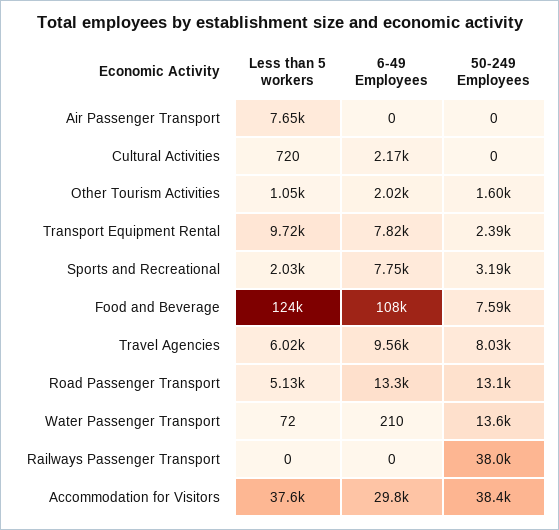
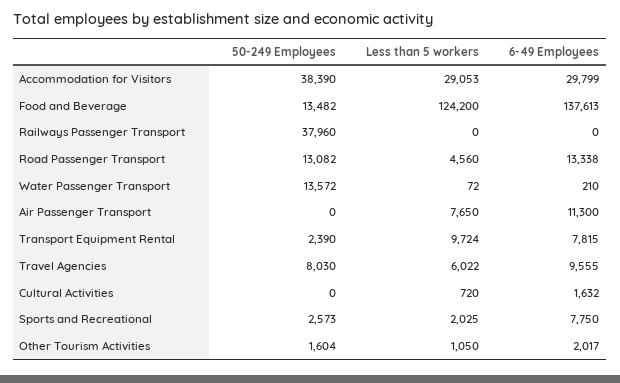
6-49 Employees, Air Passenger Transport: 0 -> 11300
6-49 Employees, Cultural Activities: 2170 -> 1632
50-249 Employees, Sports and Recreational: 3190 -> 2573
6-49 Employees, Food and Beverage: 108000 -> 137613
50-249 Employees, Food and Beverage: 7590 -> 13482
Less than 5 workers, Road Passenger Transport: 5130 -> 4560
Less than 5 workers, Accommodation for Visitors: 37600 -> 29053

